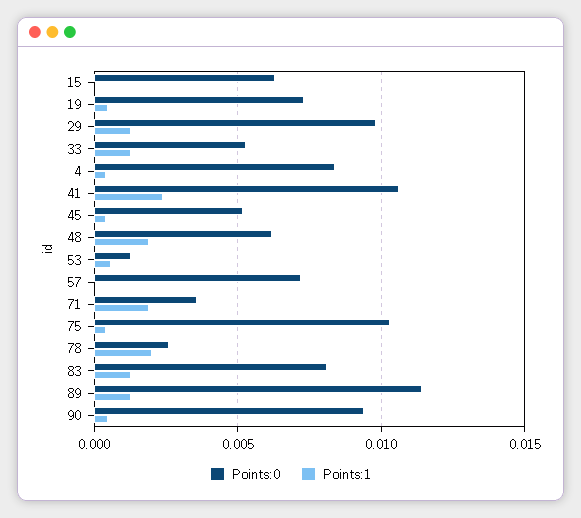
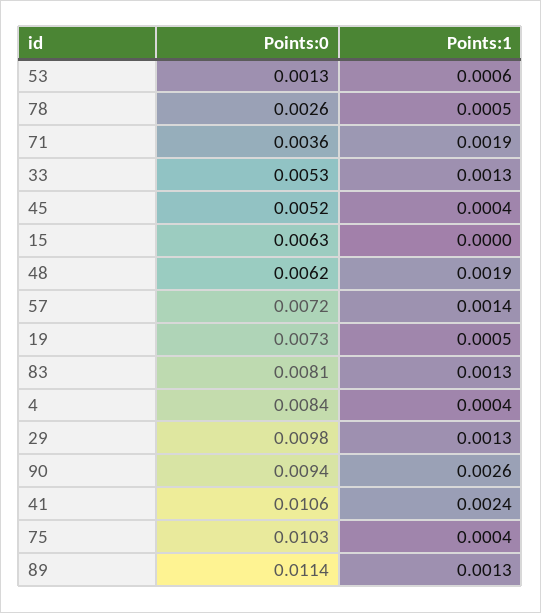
Points:1, 57: 0 -> 0.0014
Points:1, 78: 0.002 -> 0.0005
Points:1, 90: 0.0005 -> 0.0026

